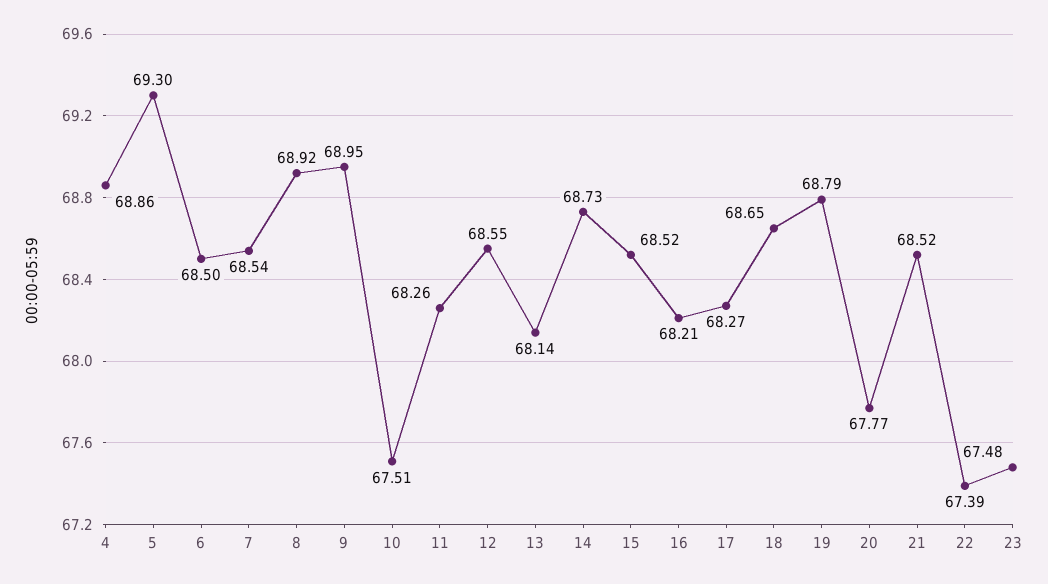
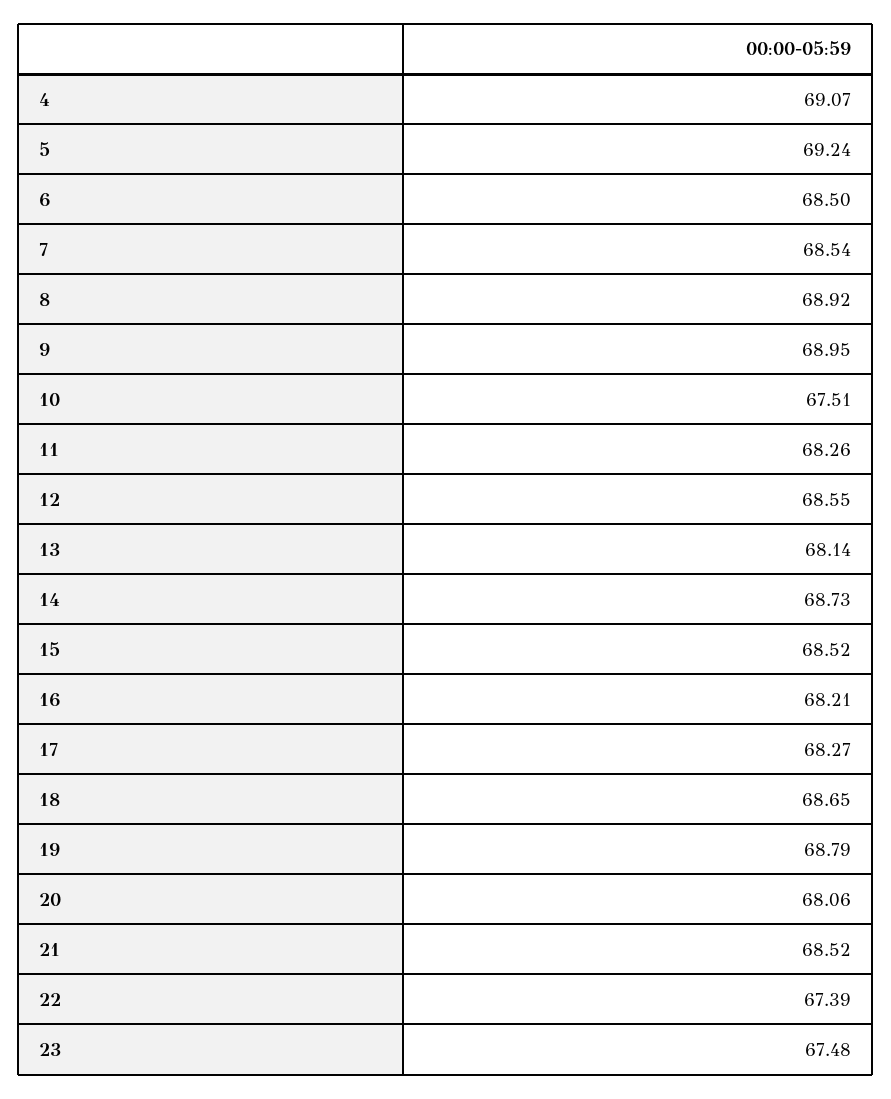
4: 68.86 -> 69.07
5: 69.3 -> 69.24
20: 67.77 -> 68.06

